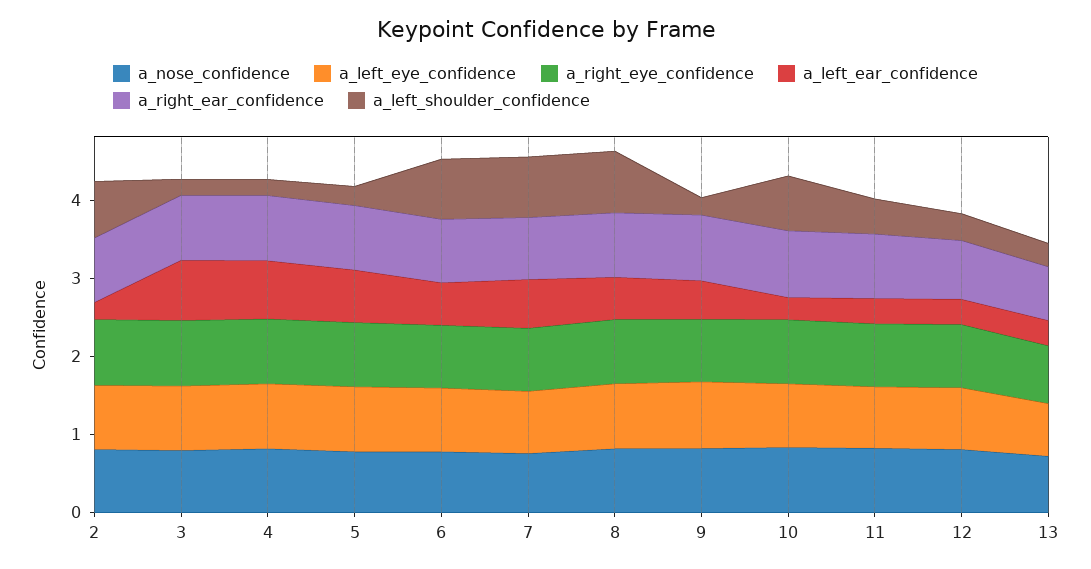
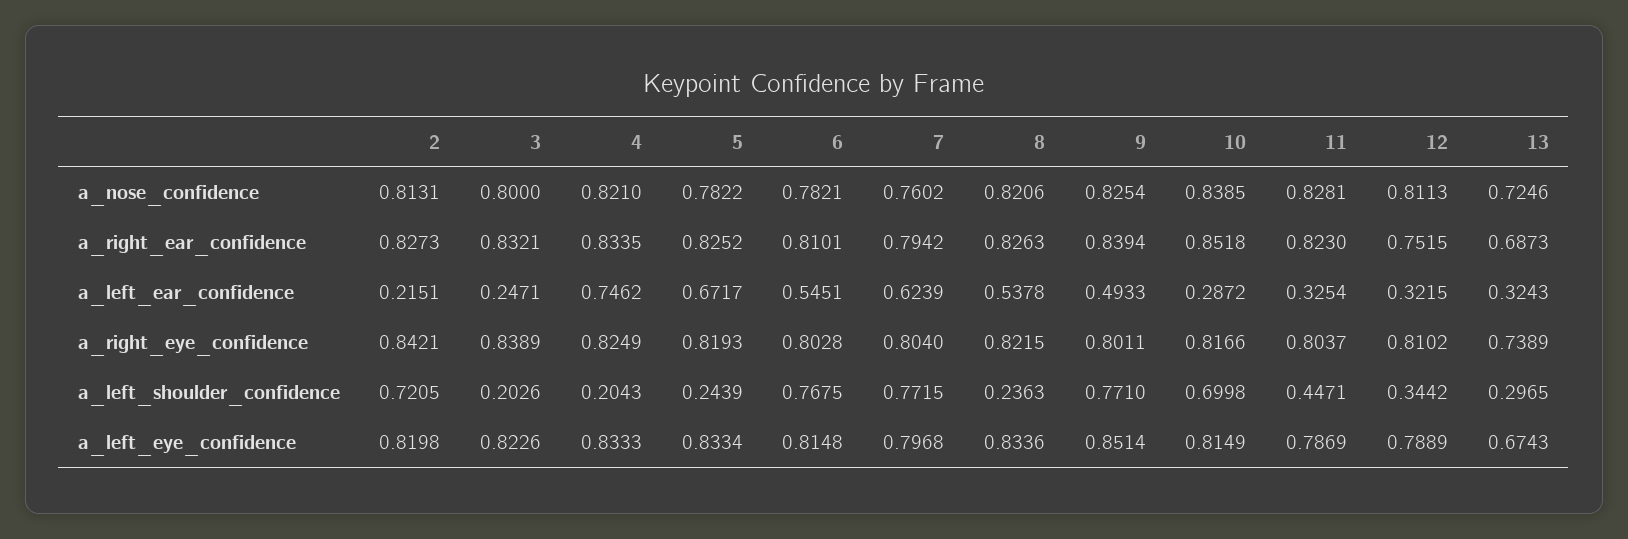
a_left_ear_confidence, 3: 0.8 -> 0.2471
a_left_shoulder_confidence, 8: 0.8 -> 0.2363
a_left_shoulder_confidence, 9: 0.2 -> 0.771

